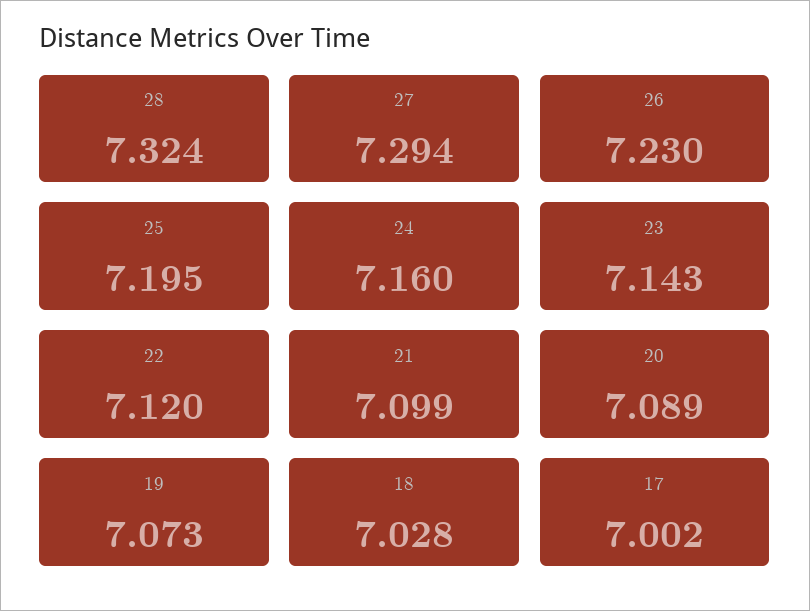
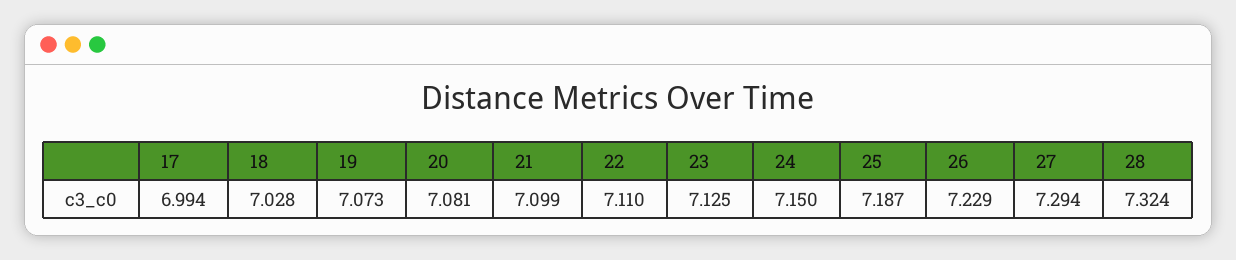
26: 7.23 -> 7.229
25: 7.195 -> 7.187
24: 7.16 -> 7.15
23: 7.143 -> 7.125
22: 7.12 -> 7.11
20: 7.089 -> 7.081
17: 7.002 -> 6.994

